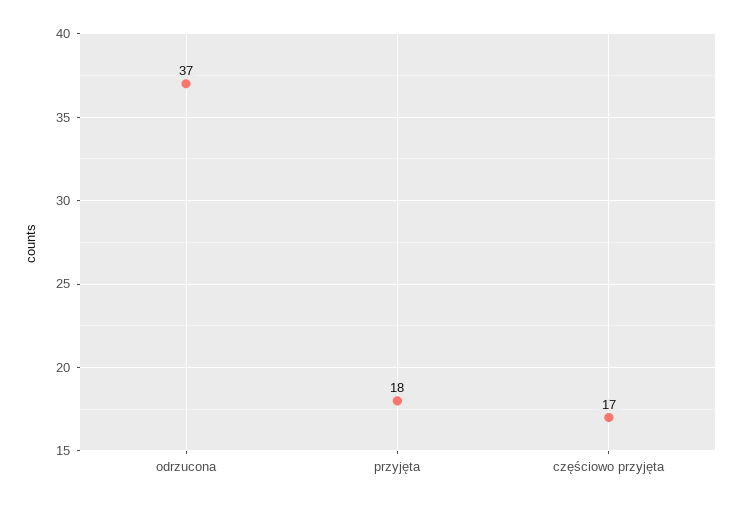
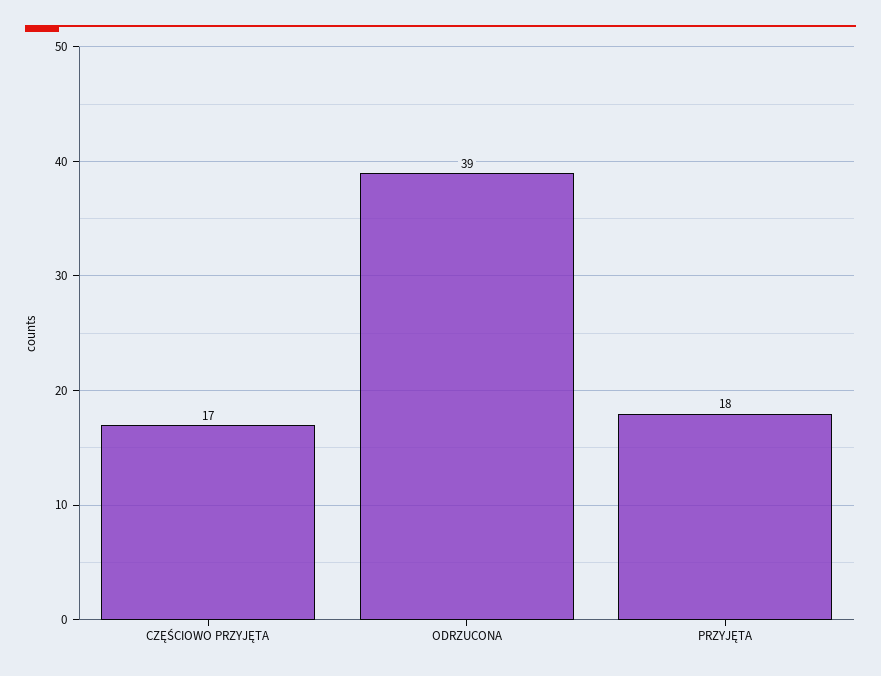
odrzucona: 37 -> 39

